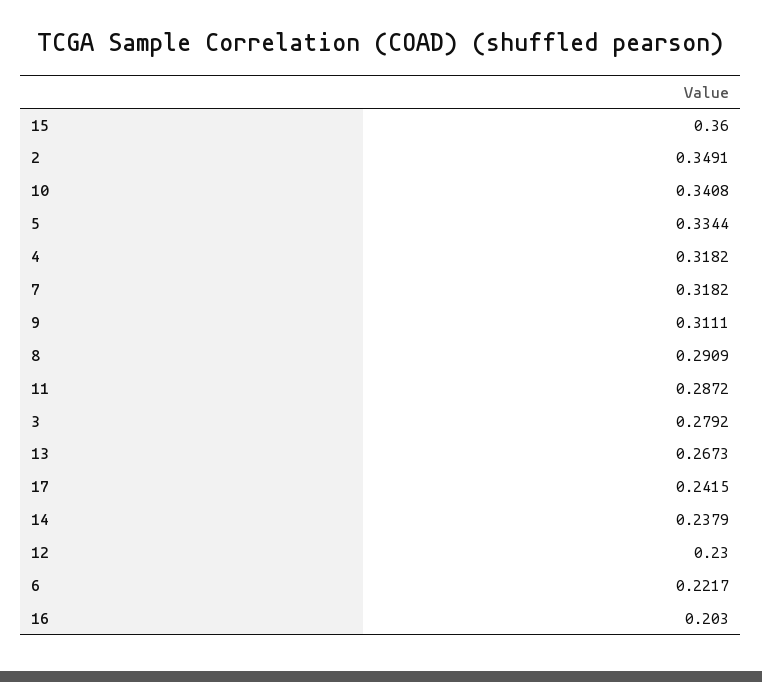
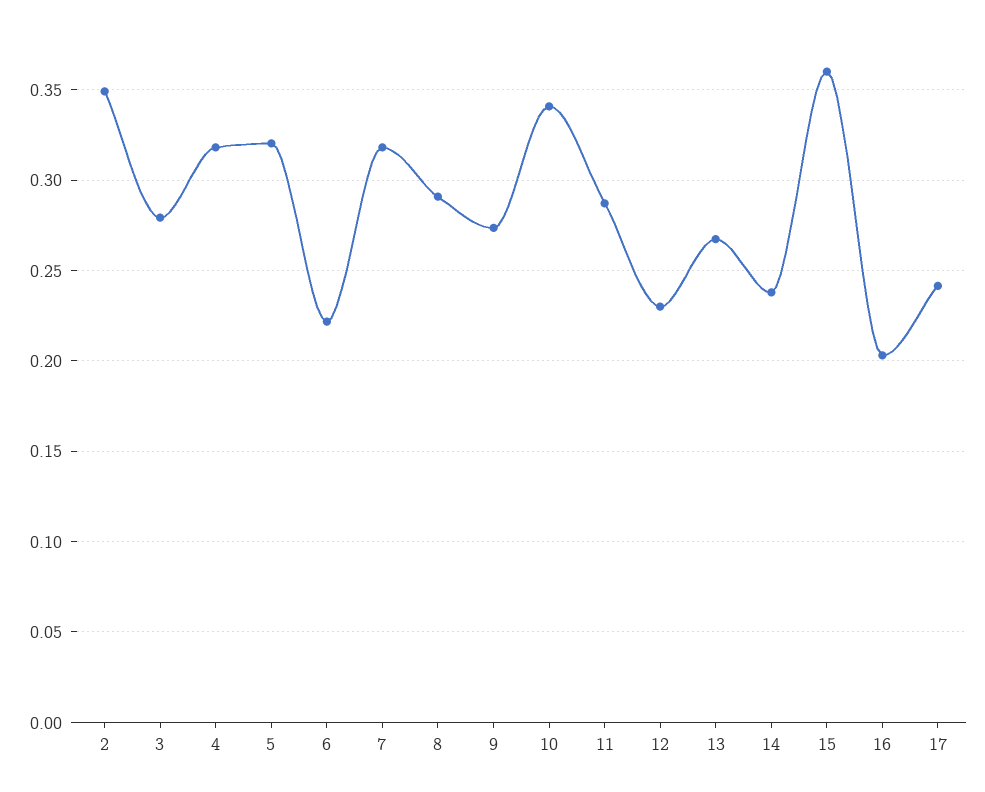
5: 0.3344 -> 0.32
9: 0.3111 -> 0.275

